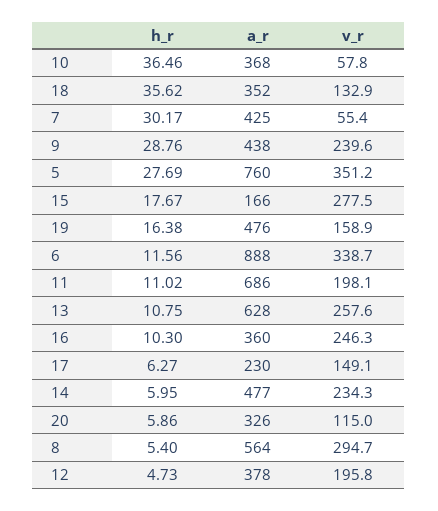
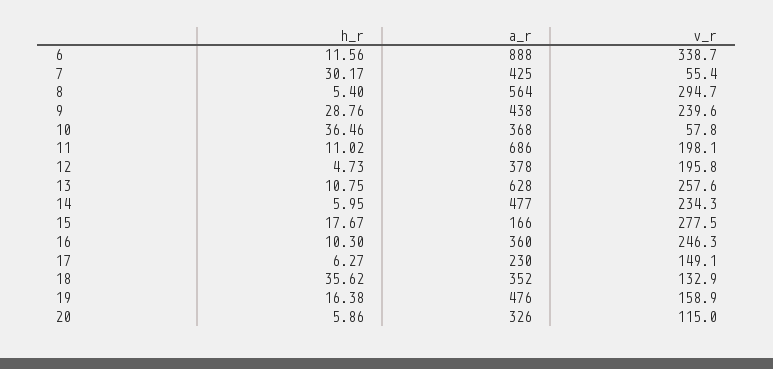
h_r, 5: 27.69 -> none
a_r, 5: 760 -> none
v_r, 5: 351.2 -> none

